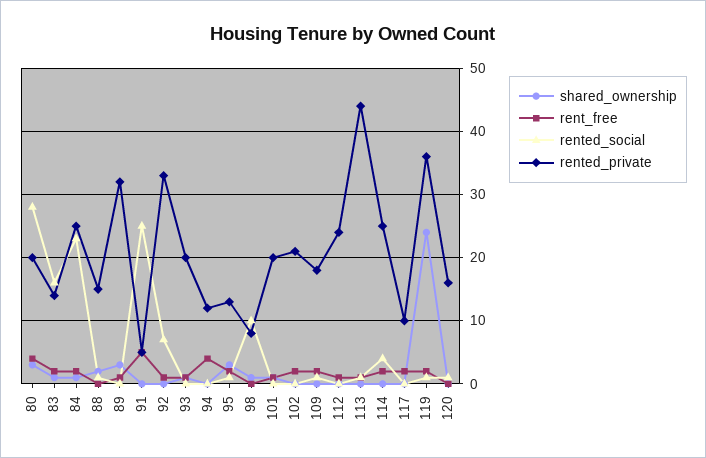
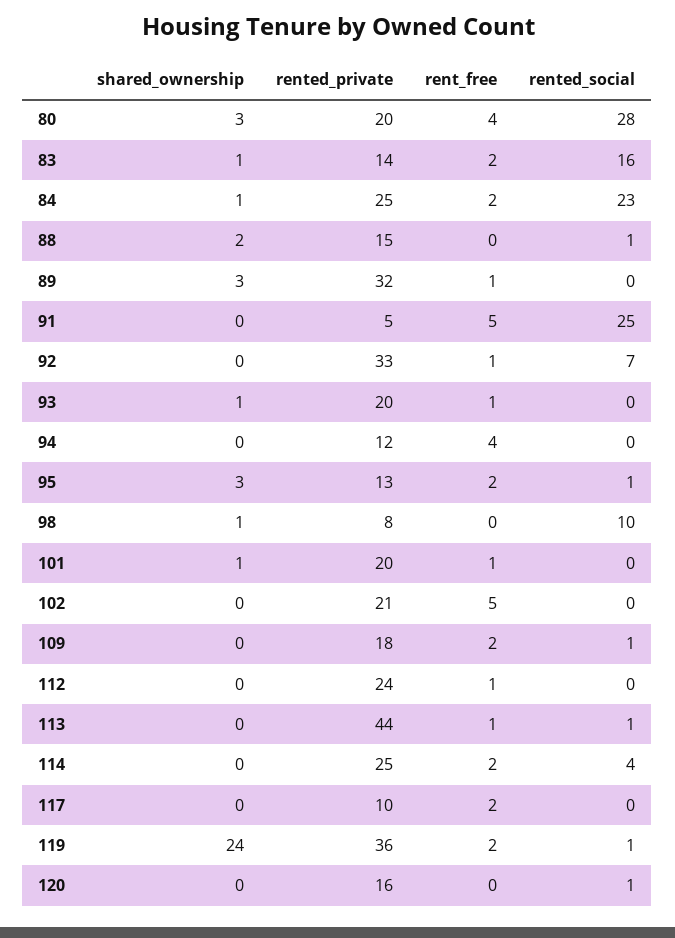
rent_free, 102: 2 -> 5

